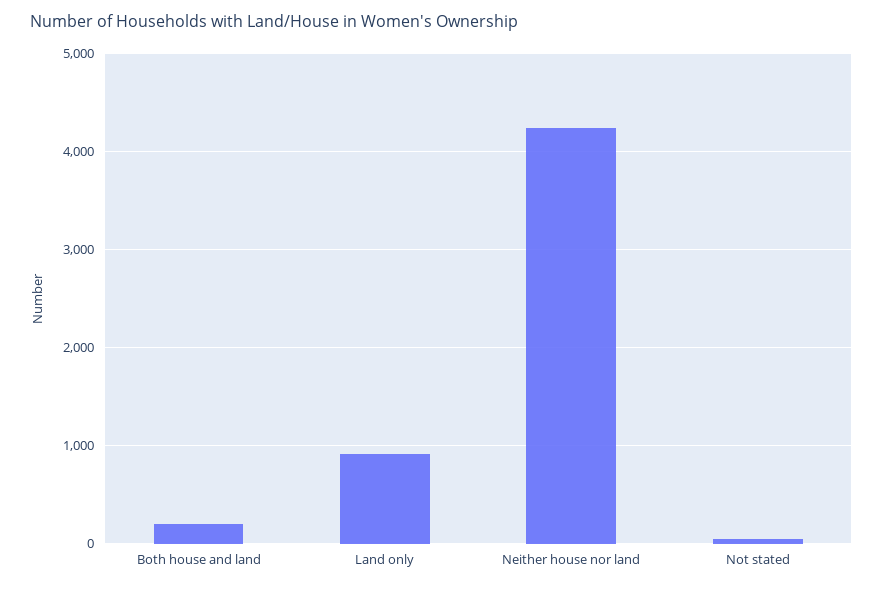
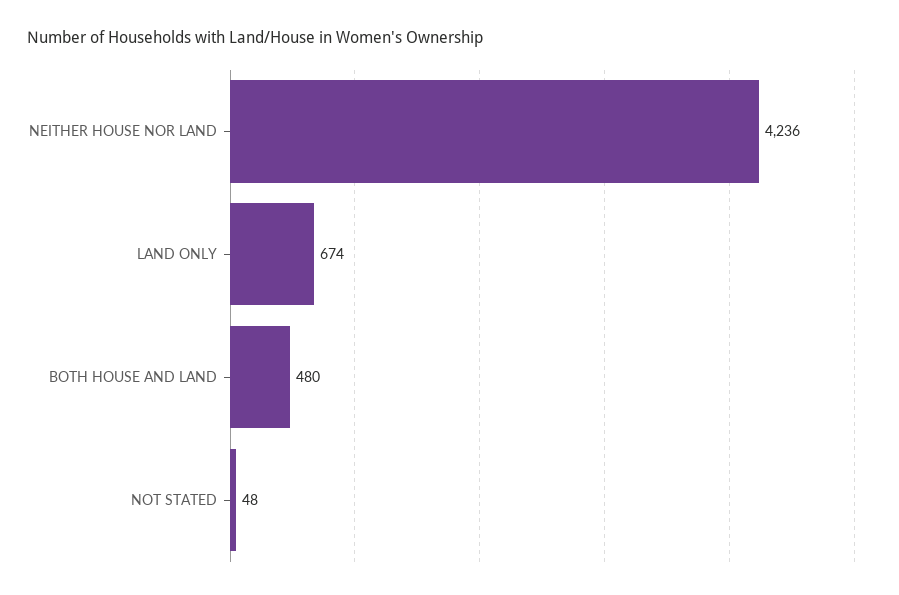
Both house and land: 200 -> 480
Land only: 900 -> 674

